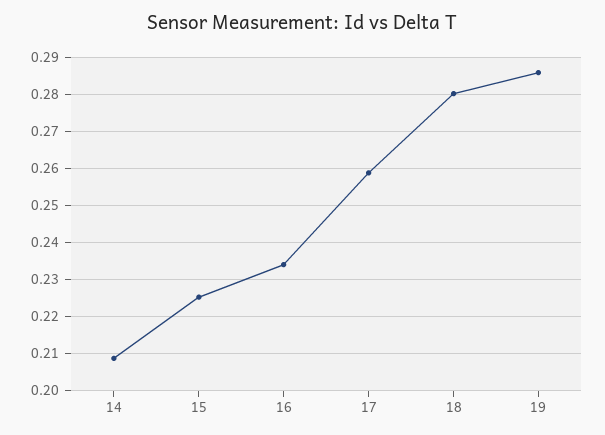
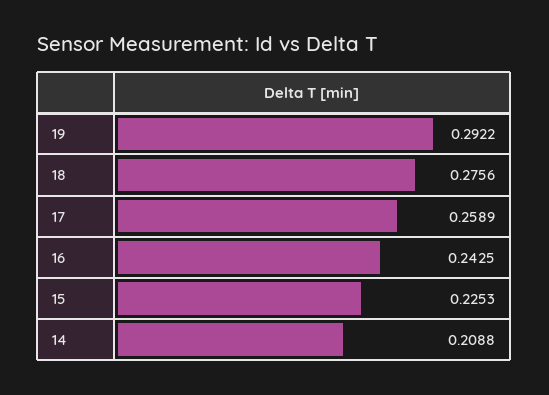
16: 0.234 -> 0.2425
18: 0.28 -> 0.2756
19: 0.286 -> 0.2922

